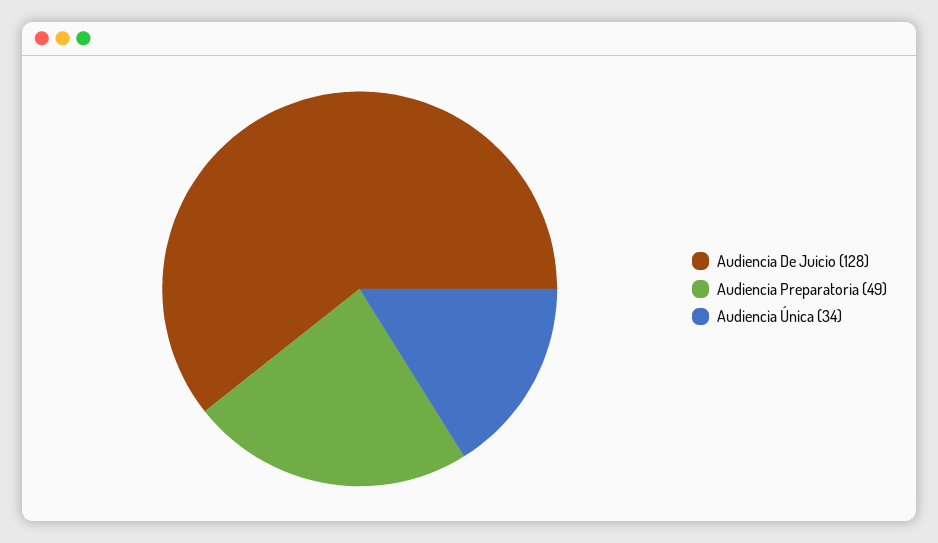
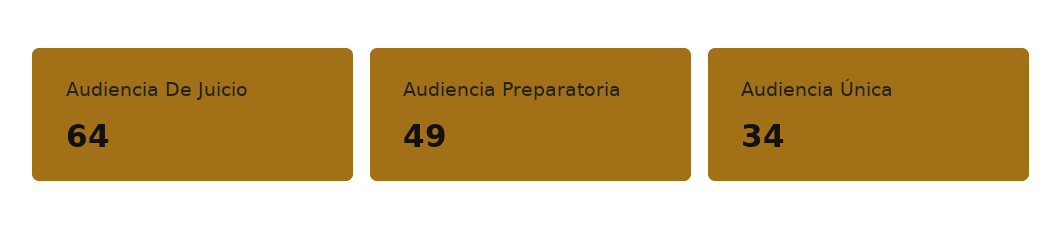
Audiencia De Juicio: 128 -> 64

